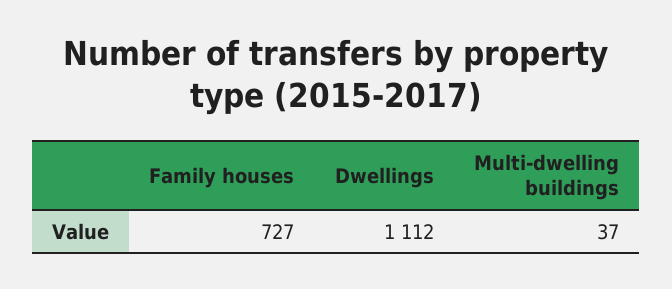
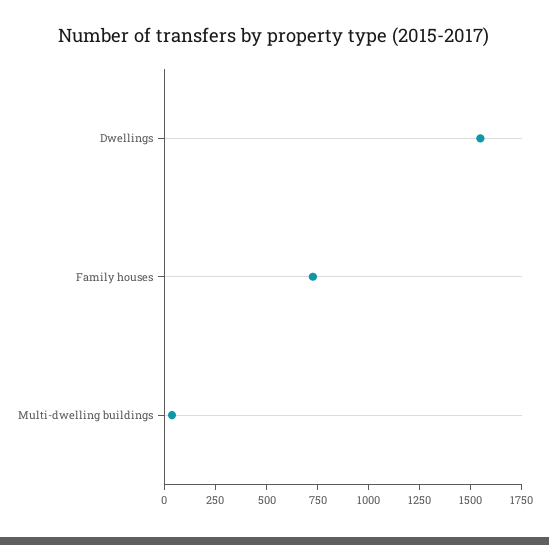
Dwellings: 1112 -> 1550

